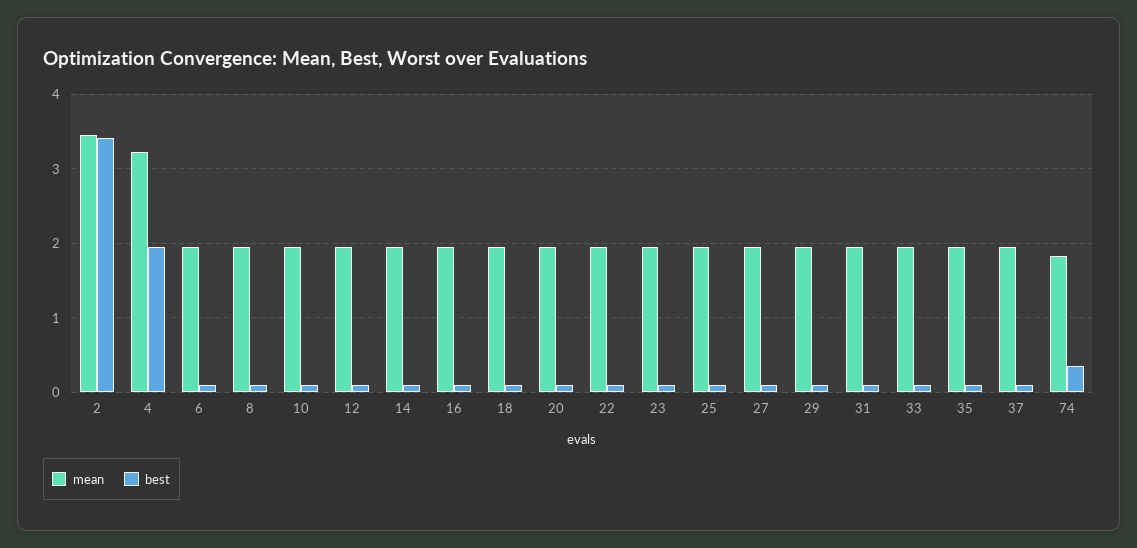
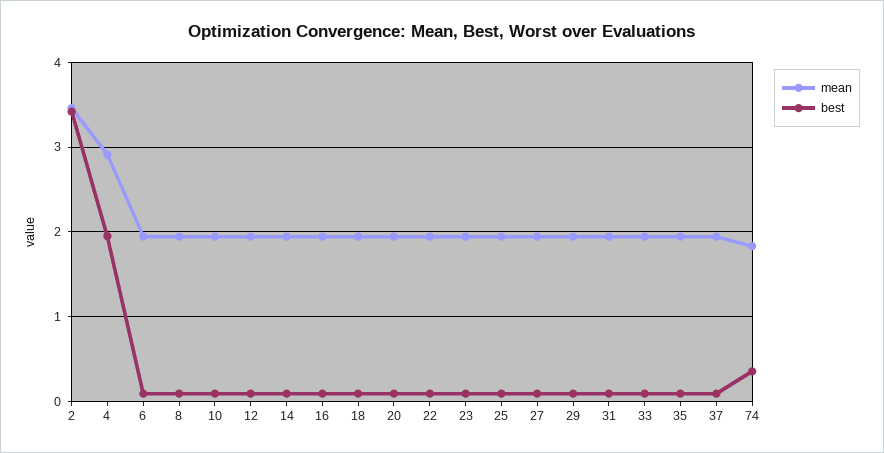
mean, 4: 3.2 -> 2.9

